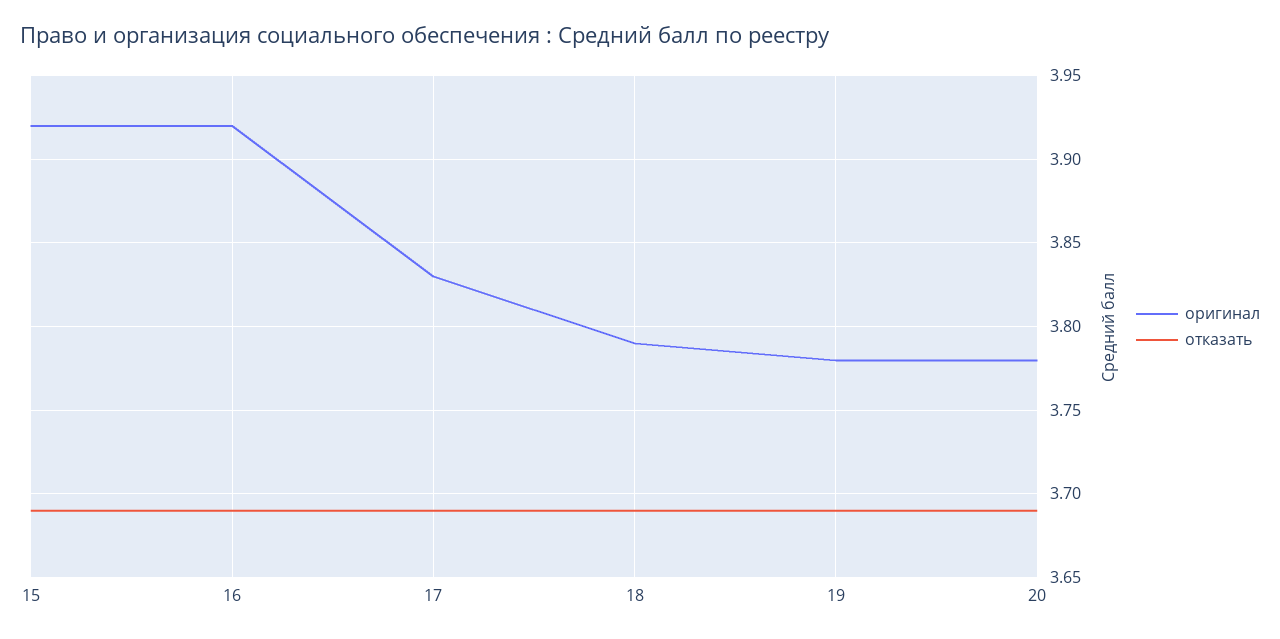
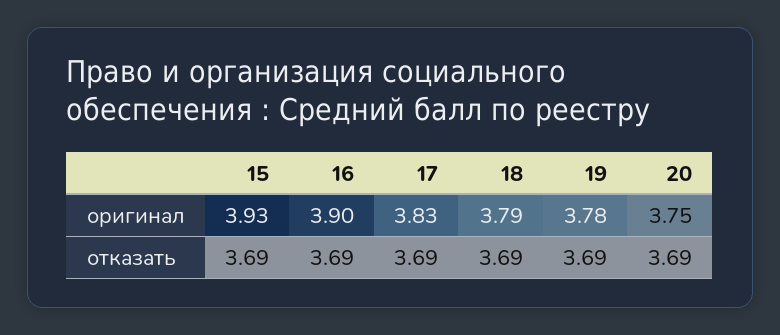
оригинал, 15: 3.92 -> 3.93
оригинал, 16: 3.92 -> 3.9
оригинал, 20: 3.78 -> 3.75

